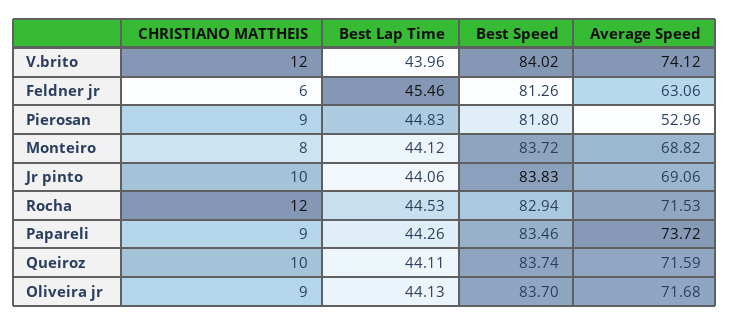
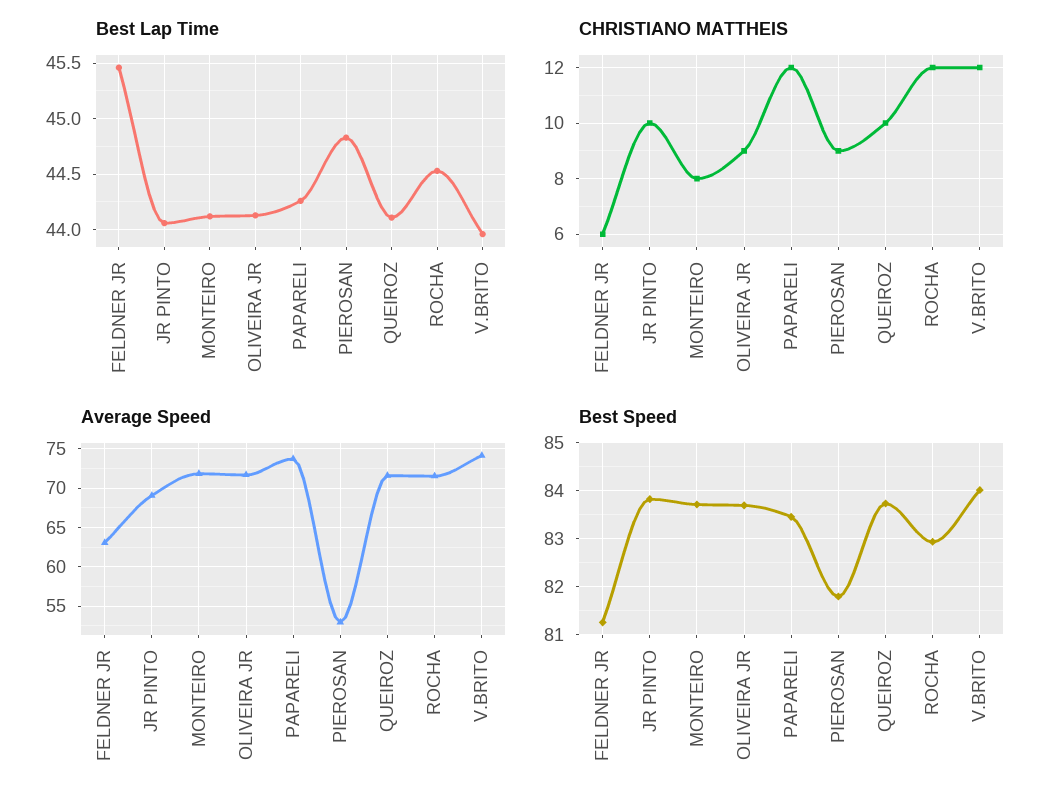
Average Speed, Monteiro: 68.82 -> 72
CHRISTIANO MATTHEIS, Papareli: 9 -> 12

